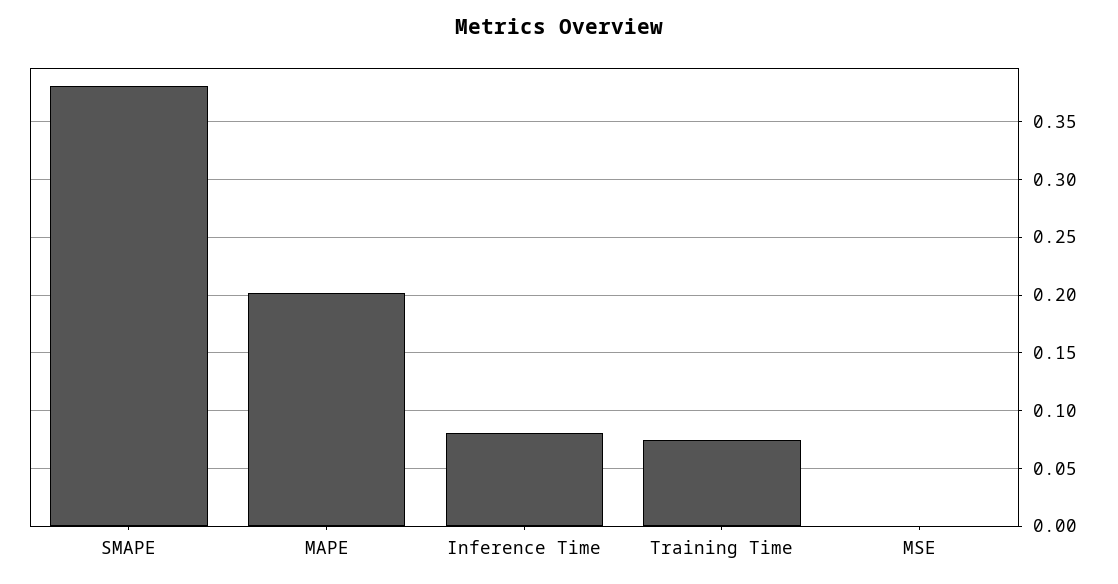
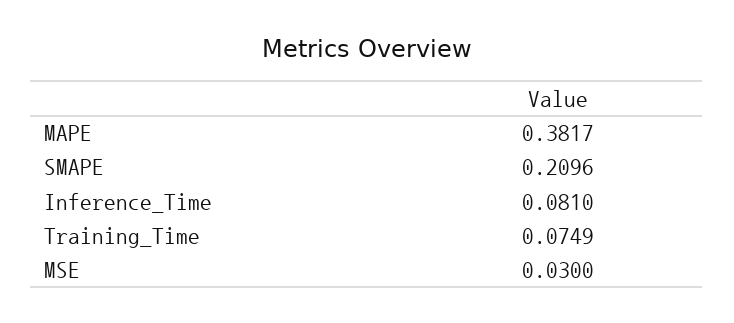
SMAPE: 0.38 -> 0.2096
MAPE: 0.2 -> 0.3817
MSE: 0 -> 0.03

